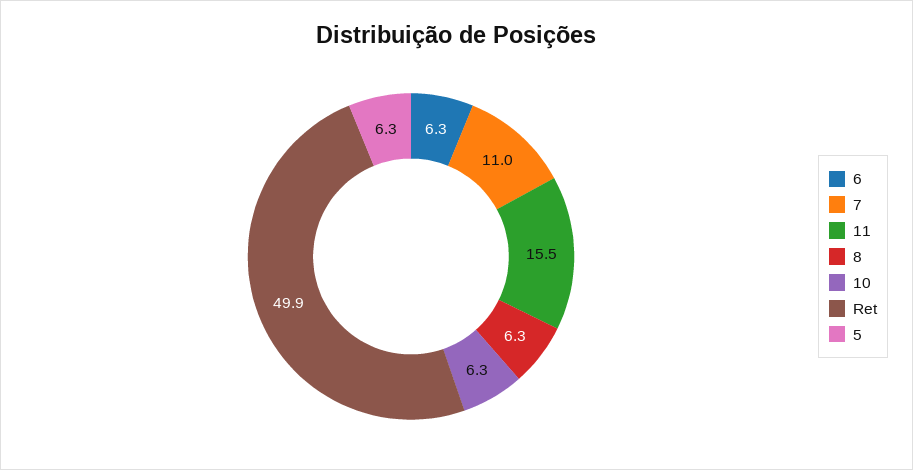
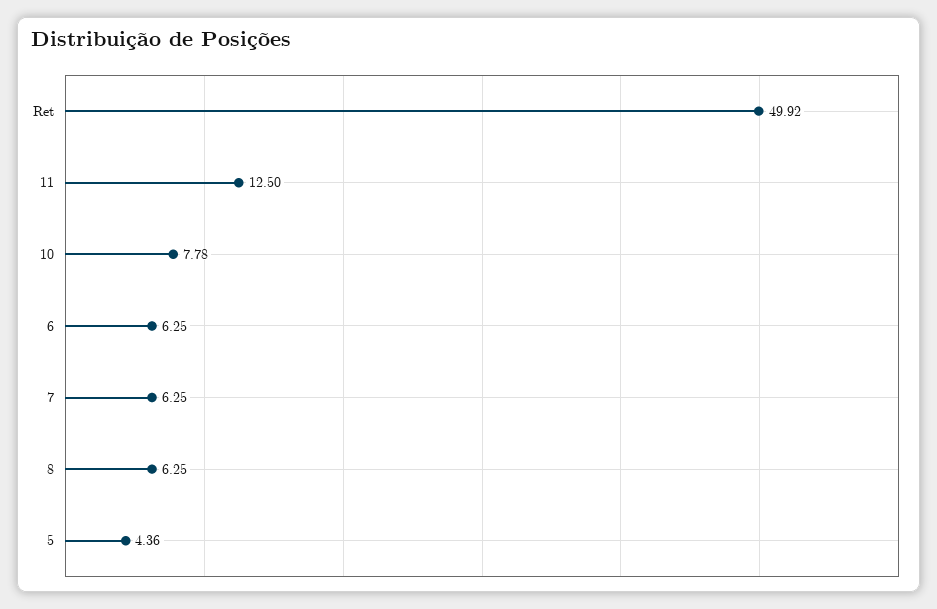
7: 11 -> 6.25
11: 15.5 -> 12.5
10: 6.3 -> 7.78
5: 6.3 -> 4.36

